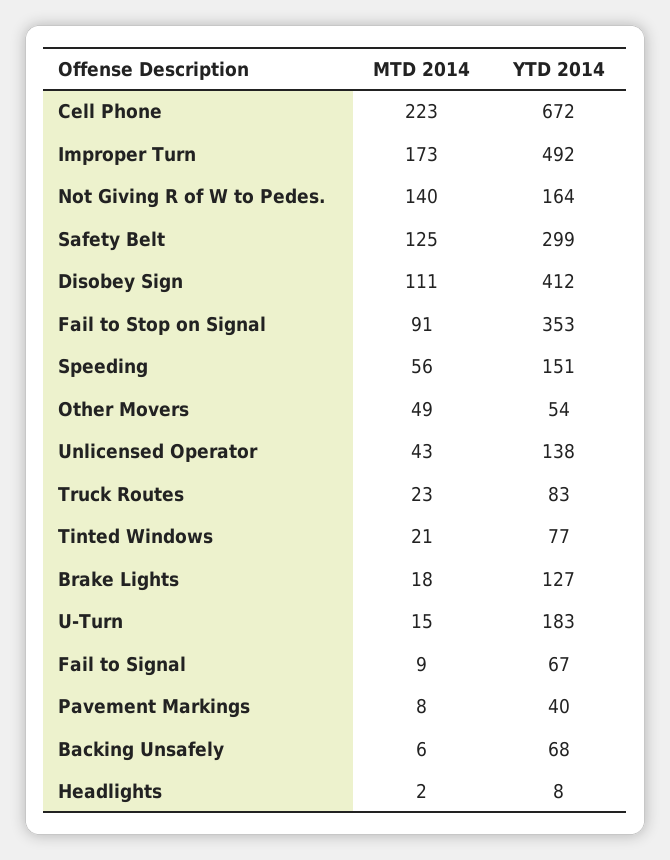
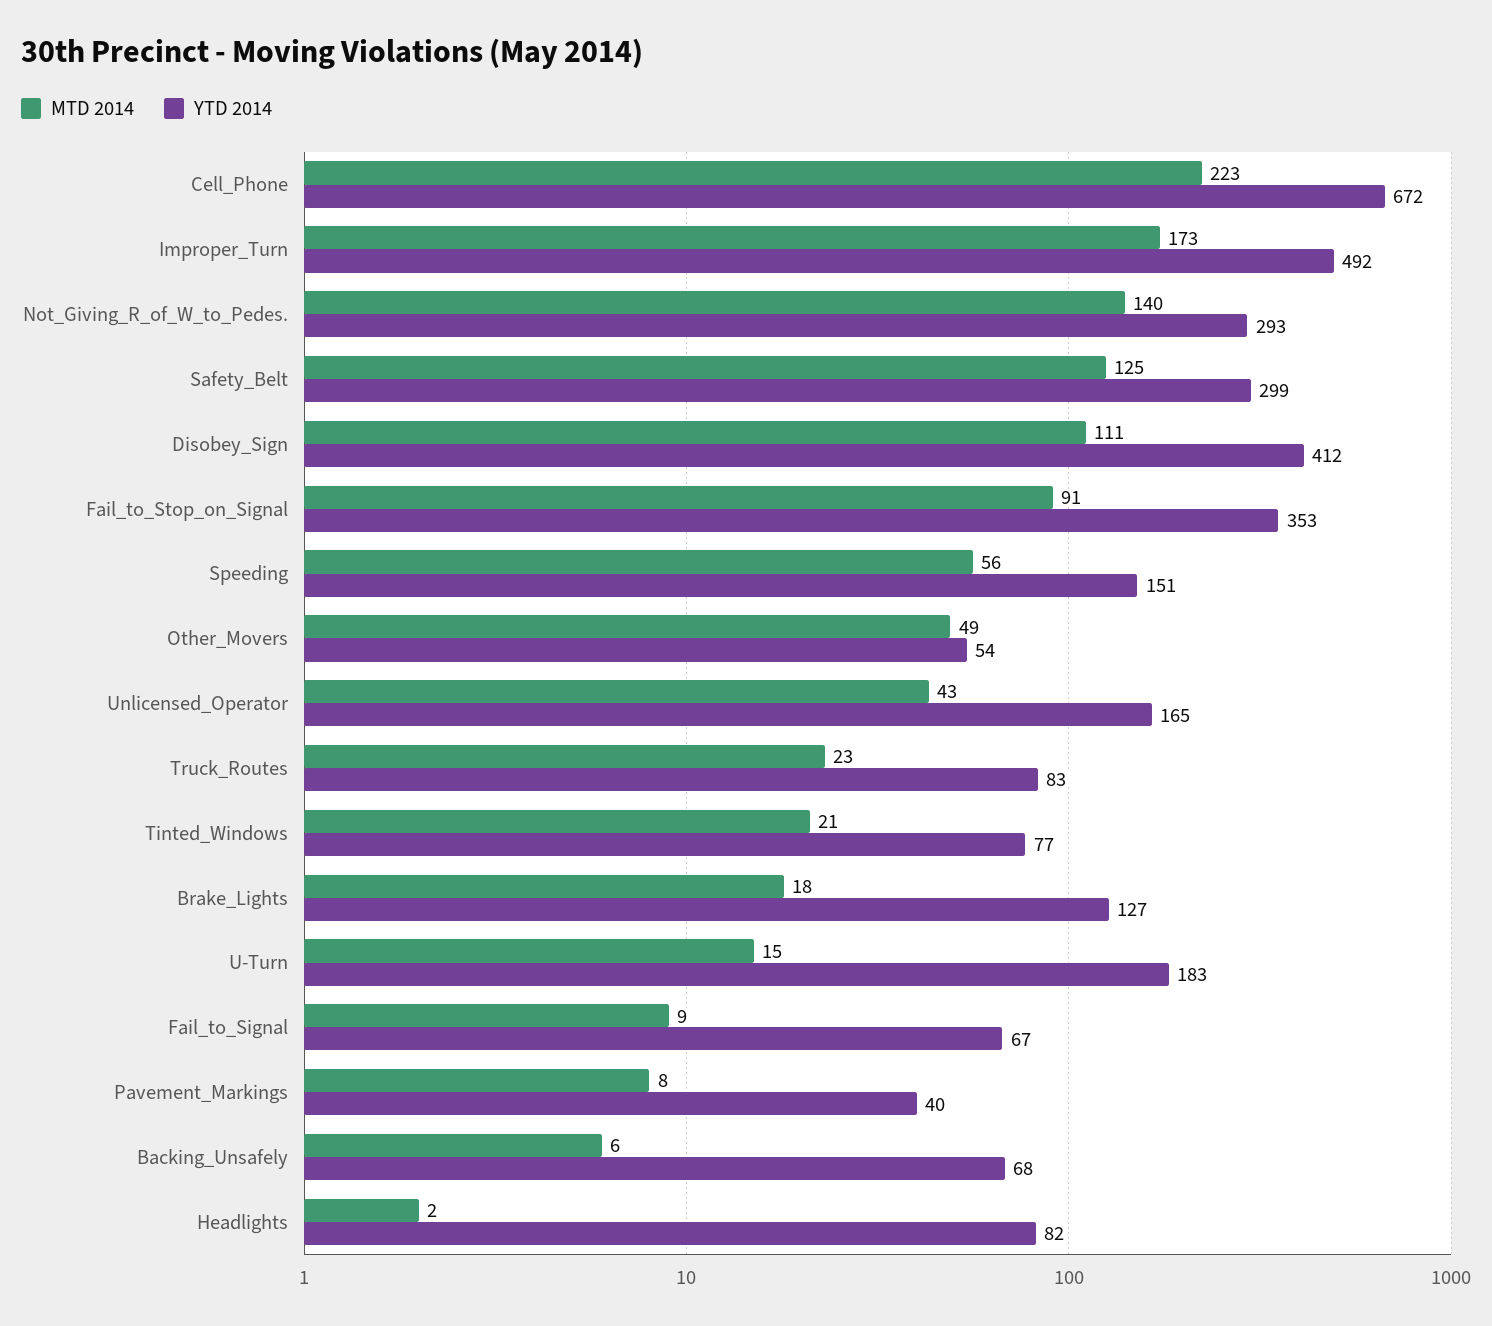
YTD 2014, Not Giving R of W to Pedes.: 164 -> 293
YTD 2014, Unlicensed Operator: 138 -> 165
YTD 2014, Headlights: 8 -> 82

